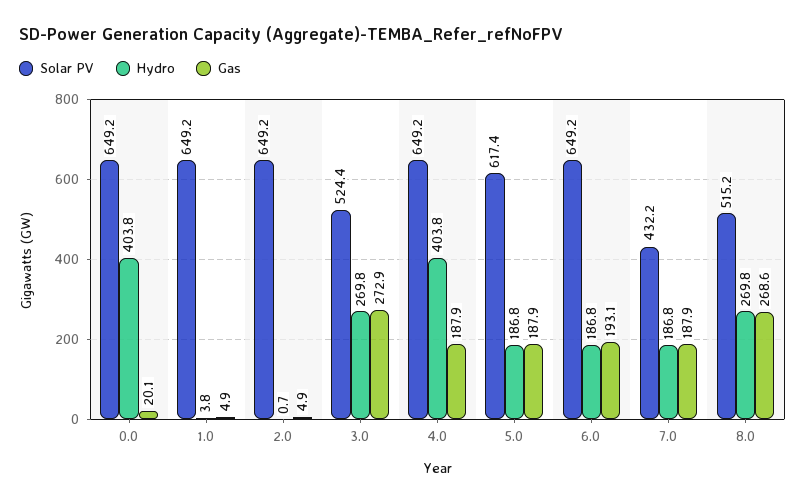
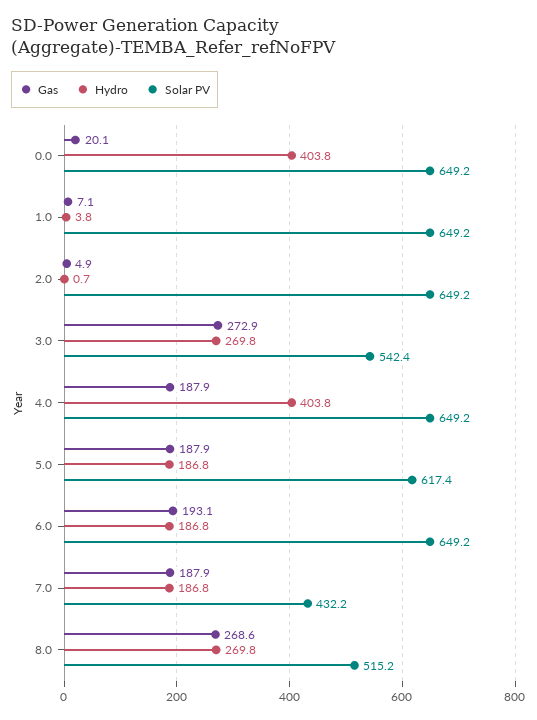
Gas, 1.0: 4.9 -> 7.1
Solar PV, 3.0: 524.4 -> 542.4

